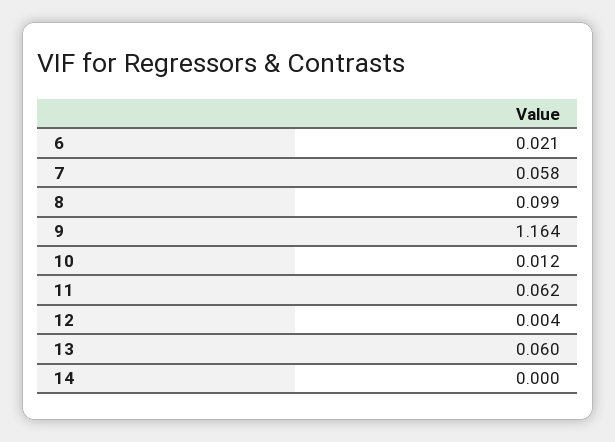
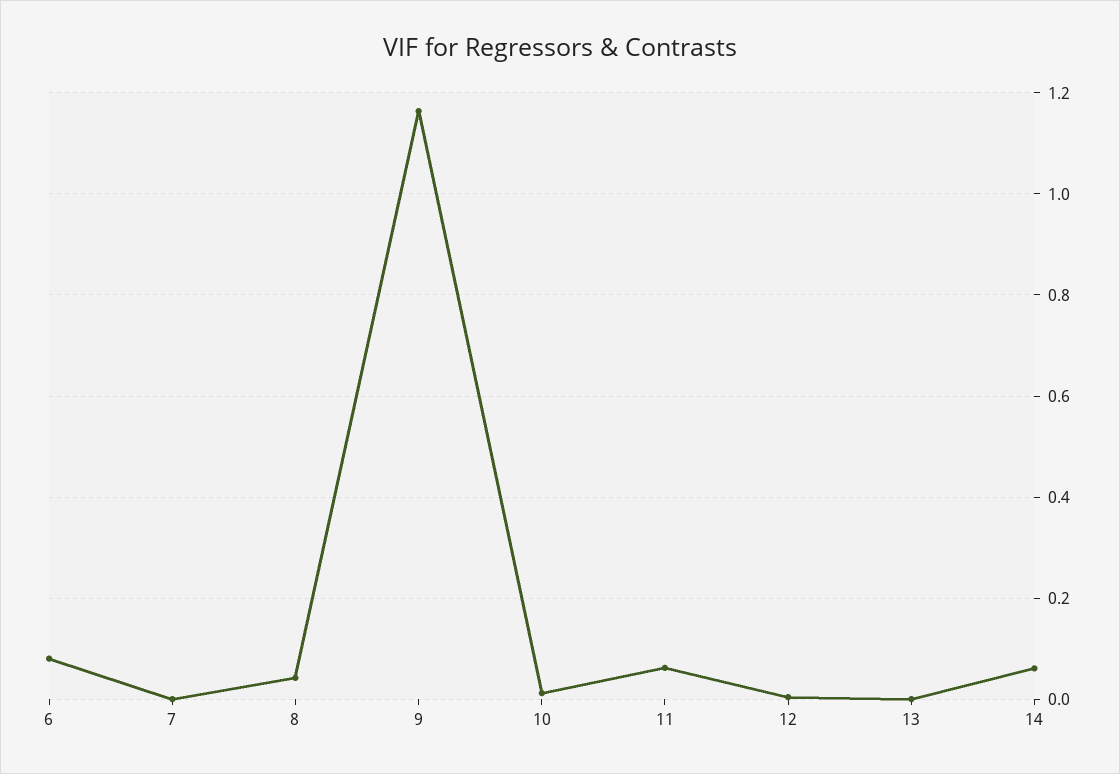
6: 0.021 -> 0.08
7: 0.058 -> 0
8: 0.099 -> 0.04
13: 0.06 -> 0
14: 0 -> 0.06

